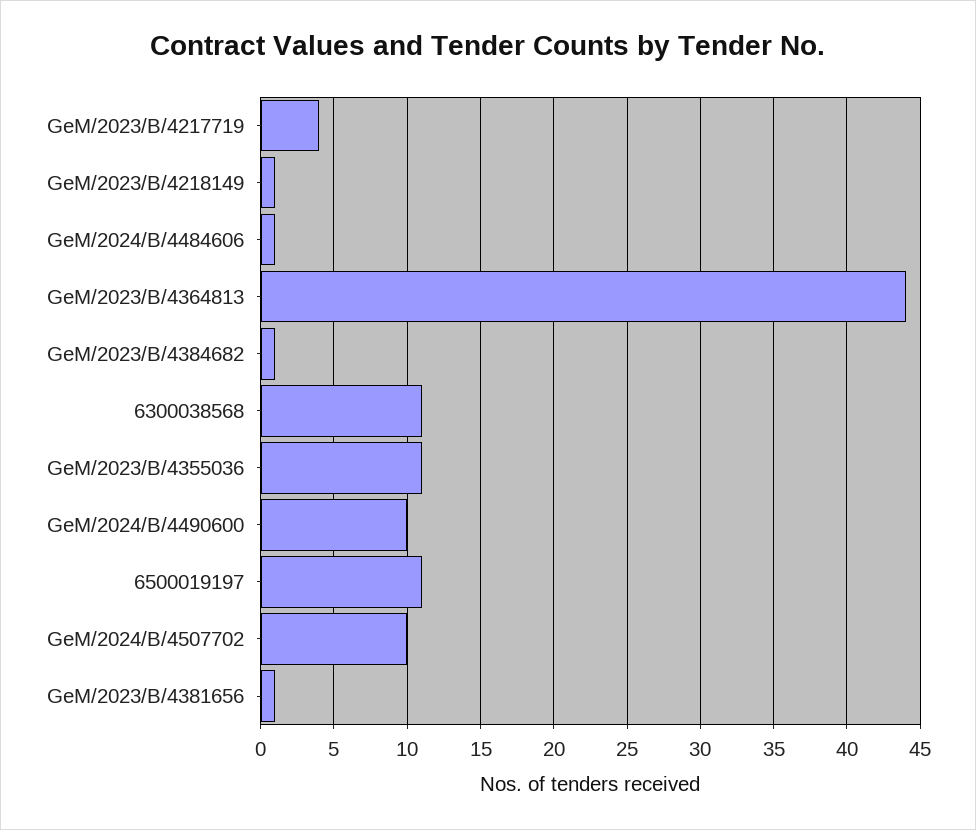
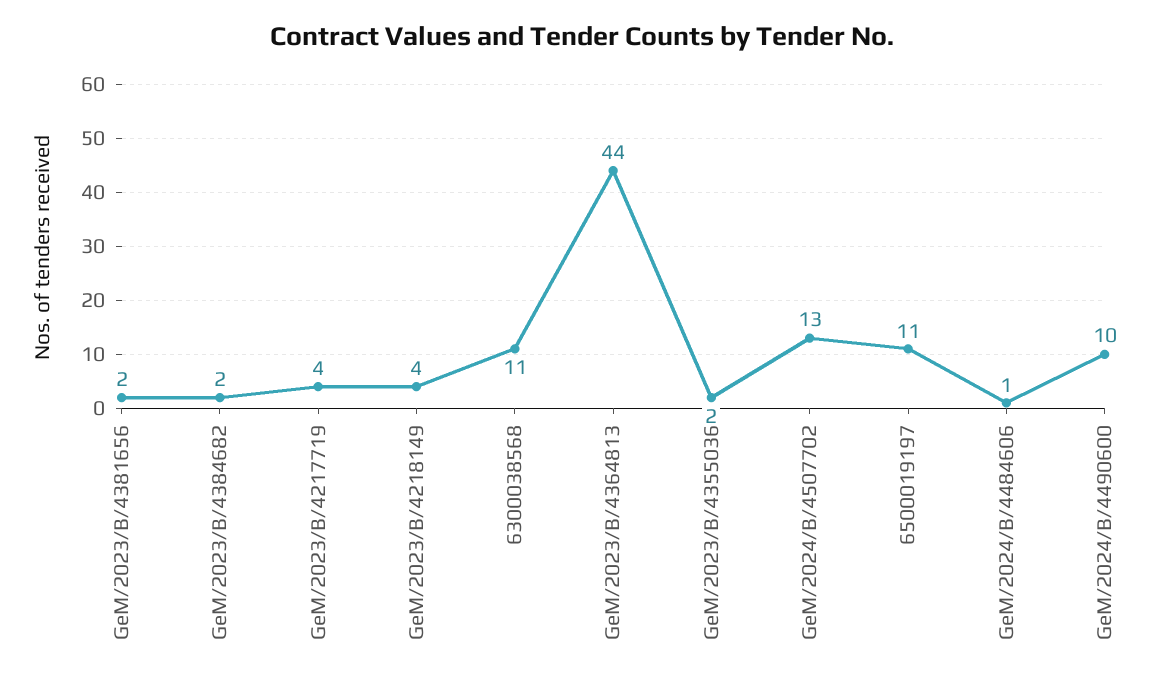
GeM/2023/B/4218149: 1 -> 4
GeM/2023/B/4384682: 1 -> 2
GeM/2023/B/4355036: 11 -> 2
GeM/2024/B/4507702: 10 -> 13
GeM/2023/B/4381656: 1 -> 2

